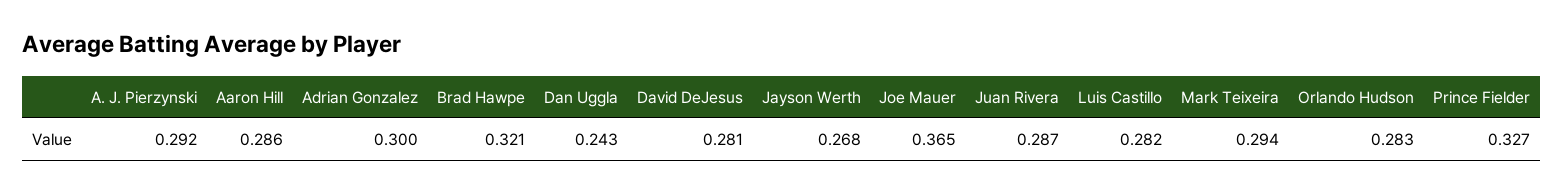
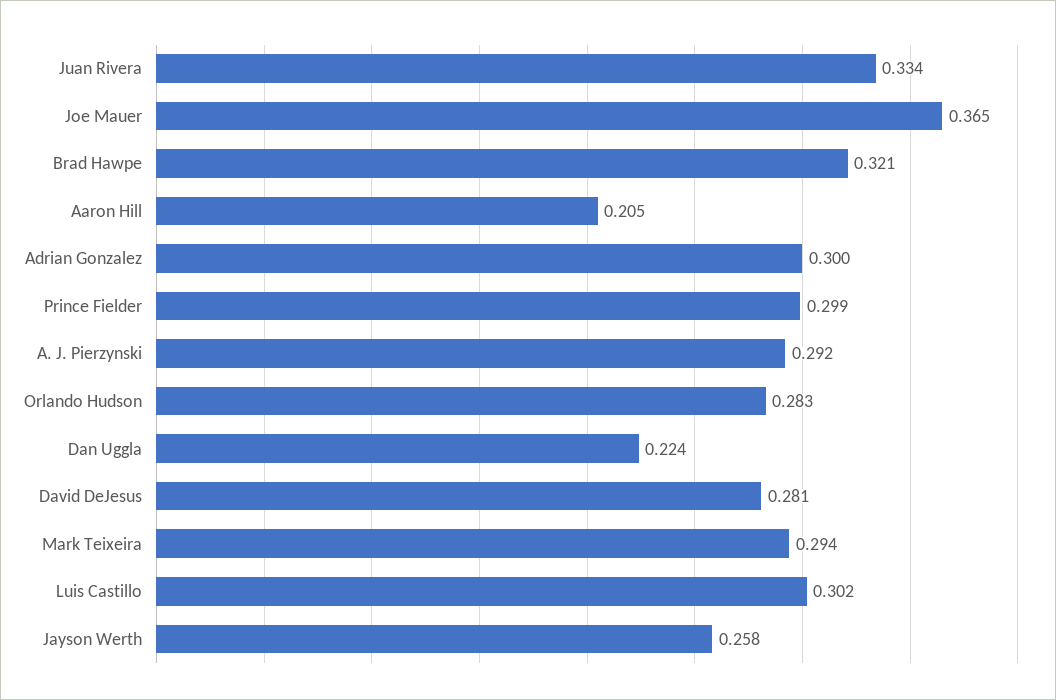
Aaron Hill: 0.286 -> 0.205
Dan Uggla: 0.243 -> 0.224
Jayson Werth: 0.268 -> 0.258
Juan Rivera: 0.287 -> 0.334
Luis Castillo: 0.282 -> 0.302
Prince Fielder: 0.327 -> 0.299

